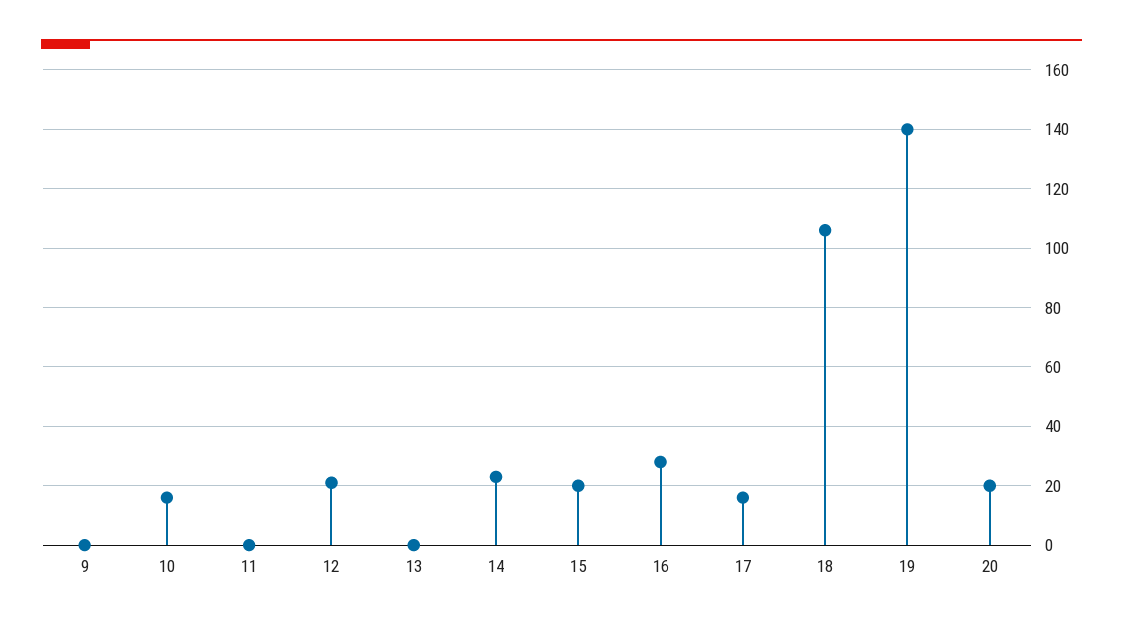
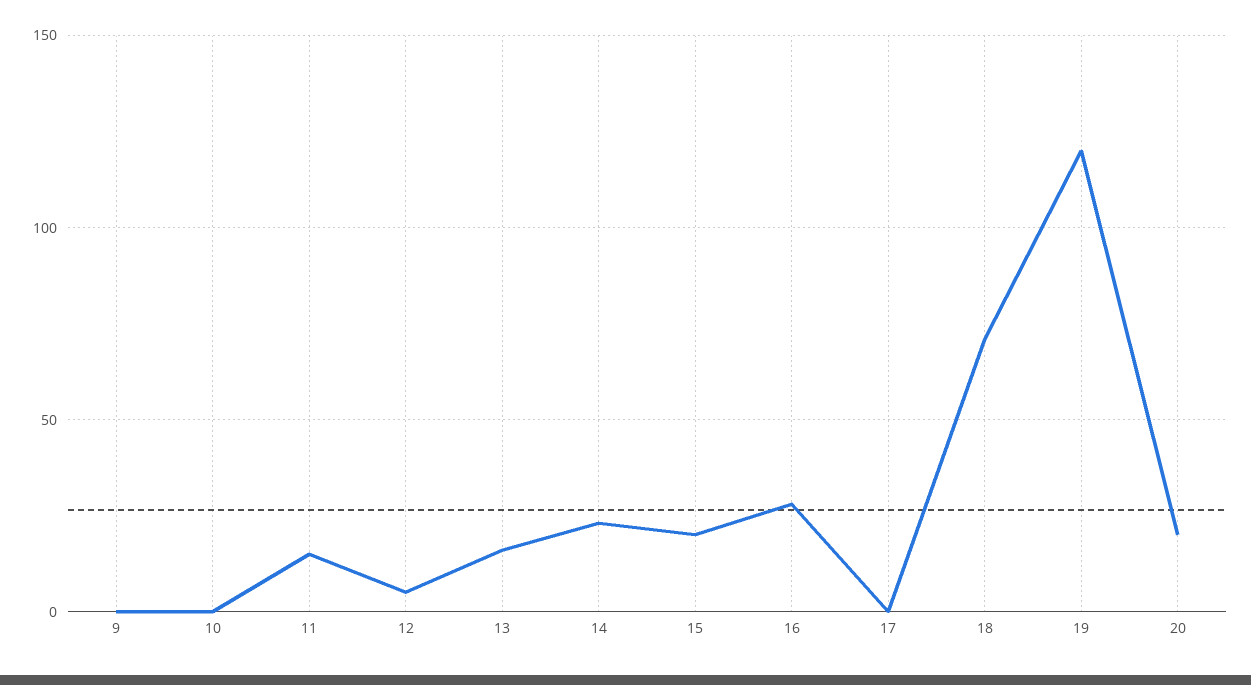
10: 15 -> 0
11: 0 -> 15
12: 20 -> 5
13: 0 -> 15
17: 15 -> 0
18: 105 -> 70
19: 140 -> 120

